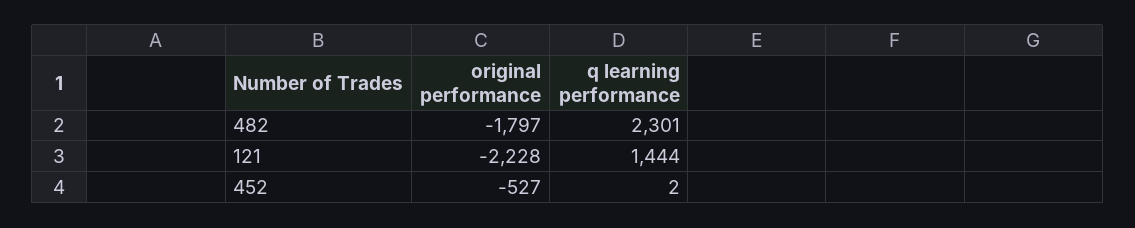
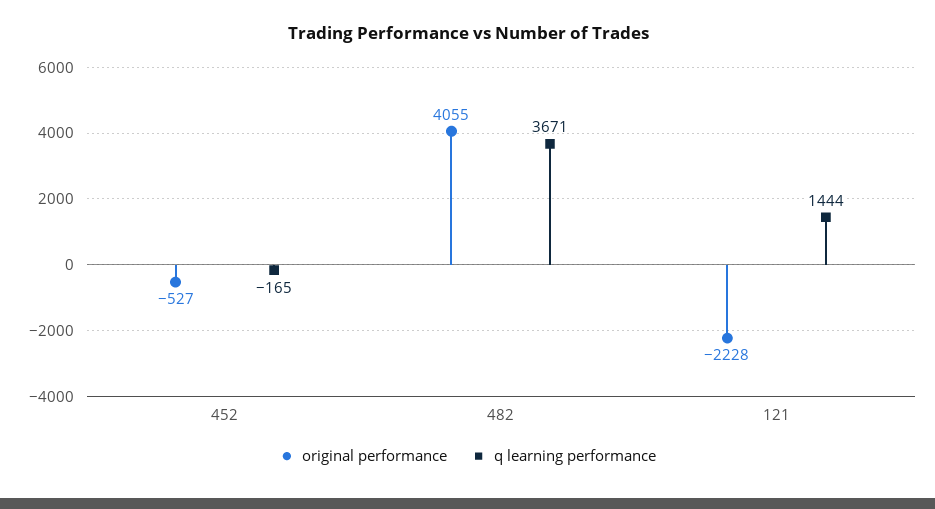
original performance, 482: -1797 -> 4055
q learning performance, 482: 2301 -> 3671
q learning performance, 452: 2 -> -165

